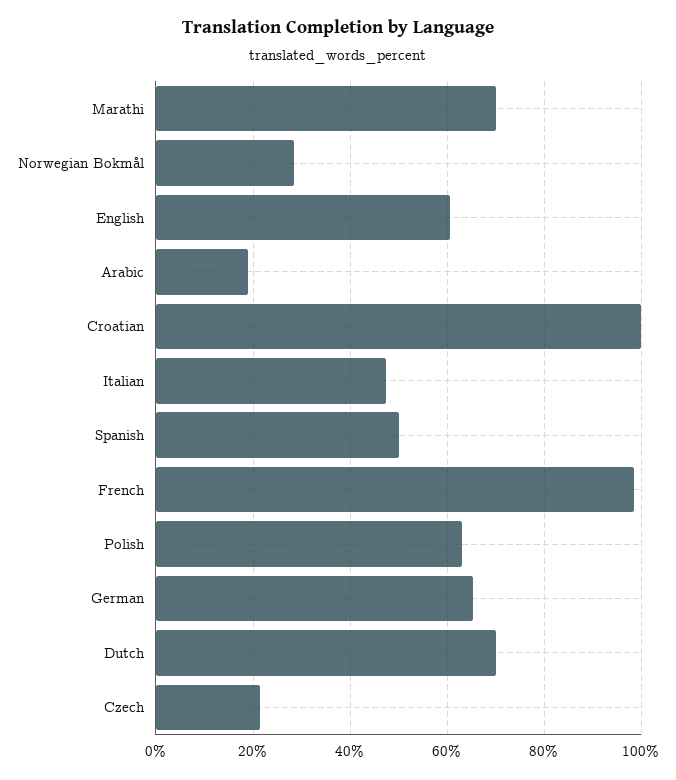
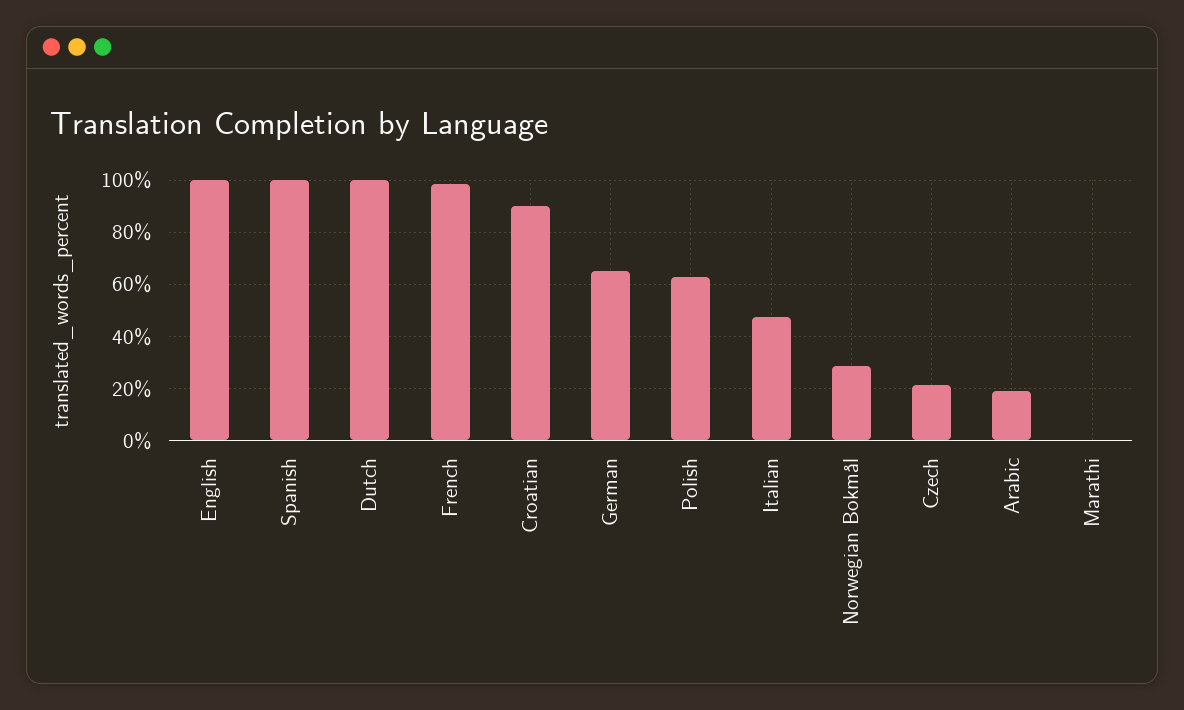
Marathi: 70 -> 0
English: 60 -> 100
Croatian: 100 -> 90
Spanish: 50 -> 100
Dutch: 70 -> 100

